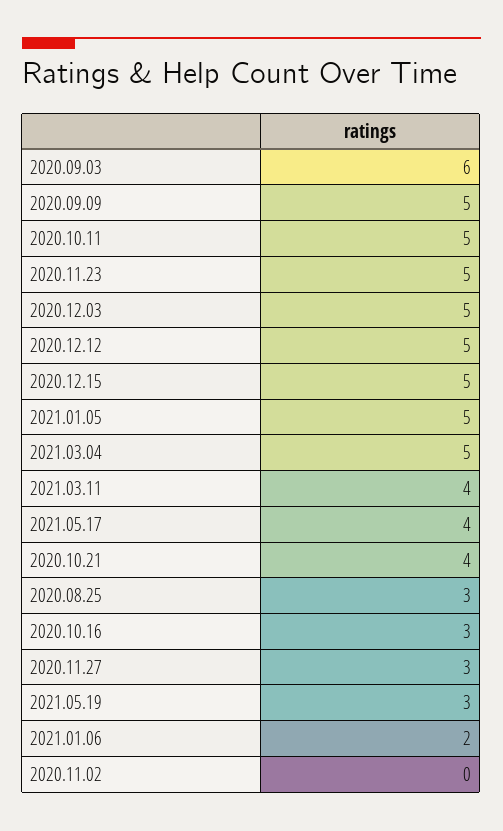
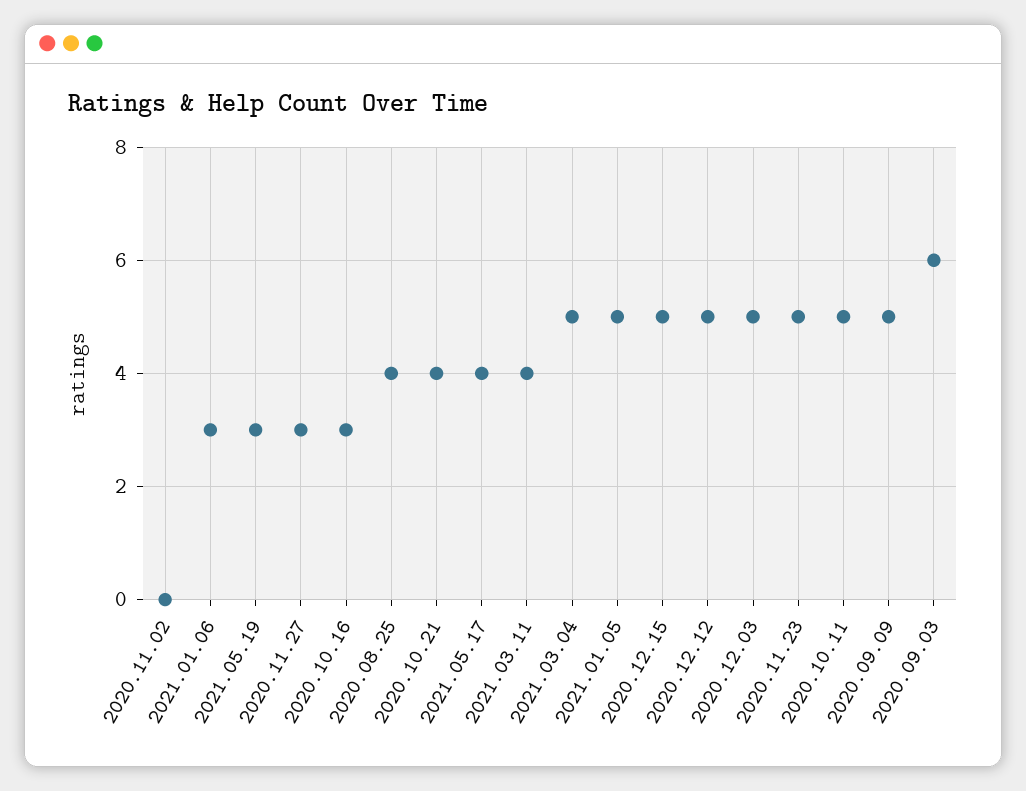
2020.08.25: 3 -> 4
2021.01.06: 2 -> 3

